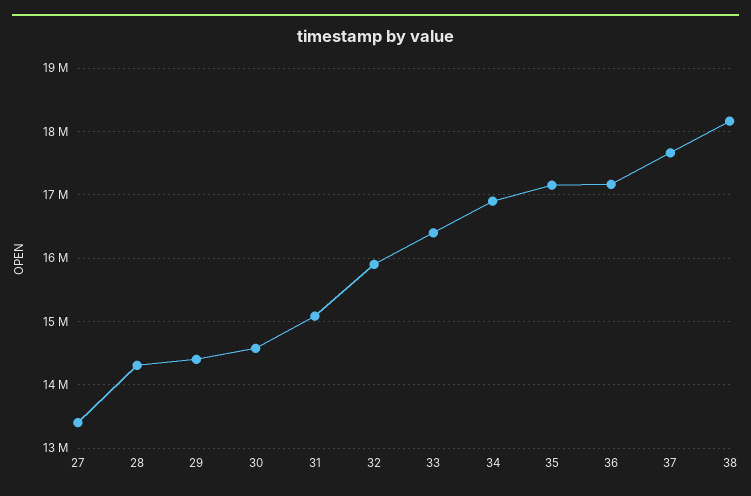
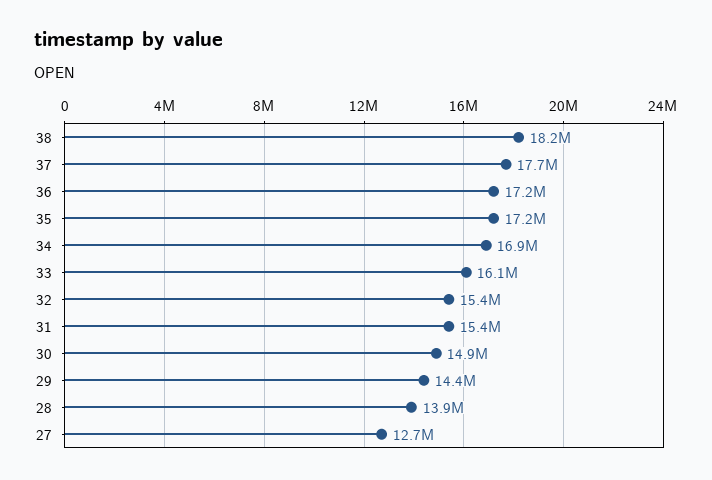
27: 13400000 -> 12700000
28: 14300000 -> 13900000
30: 14600000 -> 14900000
31: 15100000 -> 15400000
32: 15900000 -> 15400000
33: 16400000 -> 16100000

